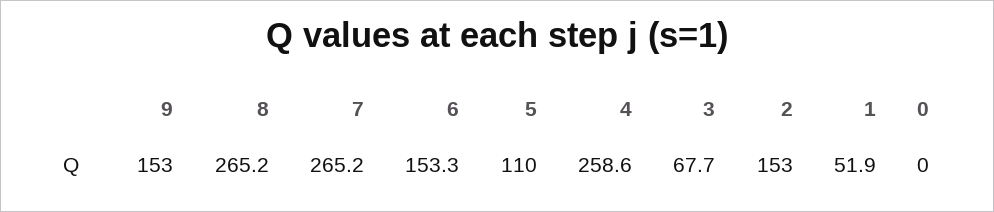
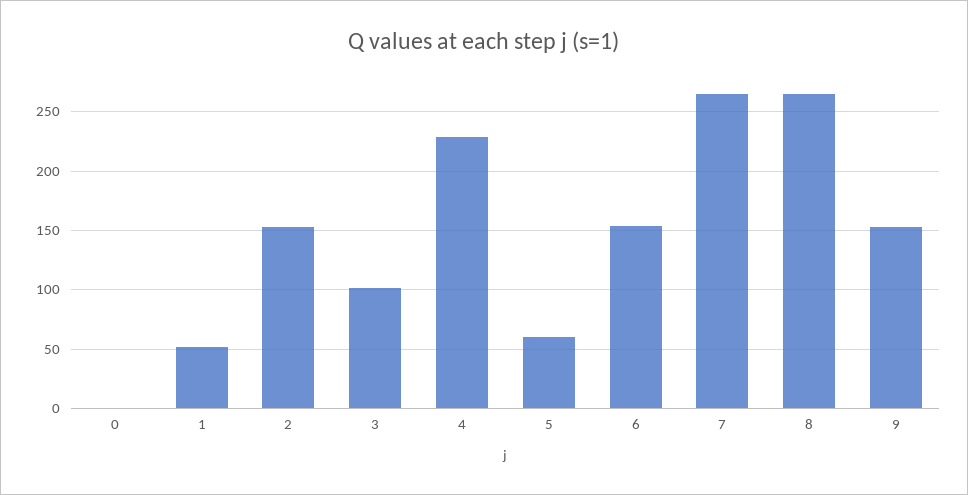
5: 110 -> 60
4: 258.6 -> 230
3: 67.7 -> 100

